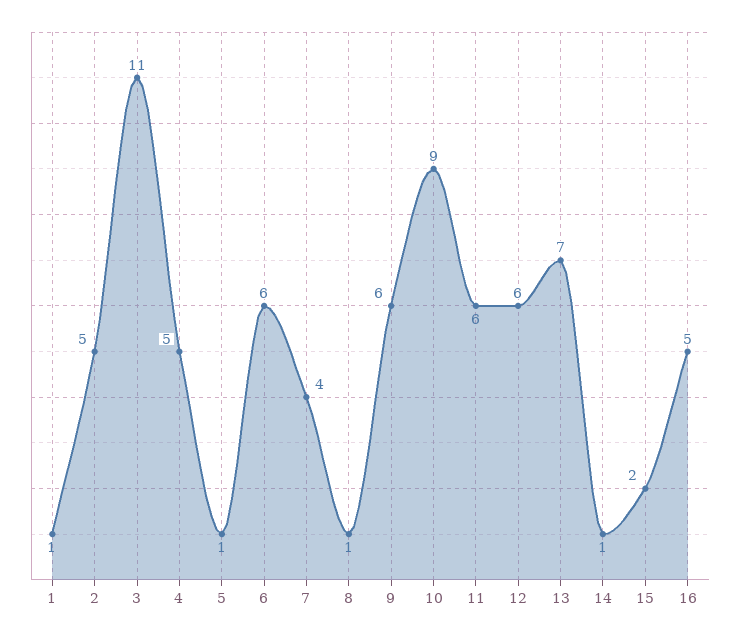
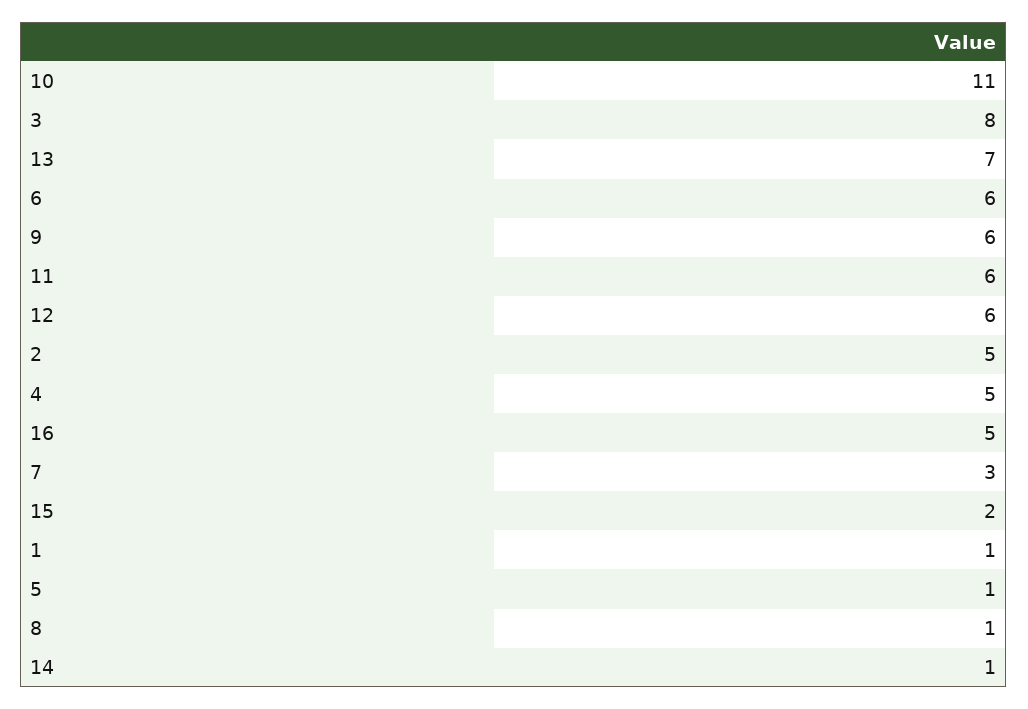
3: 11 -> 8
7: 4 -> 3
10: 9 -> 11

